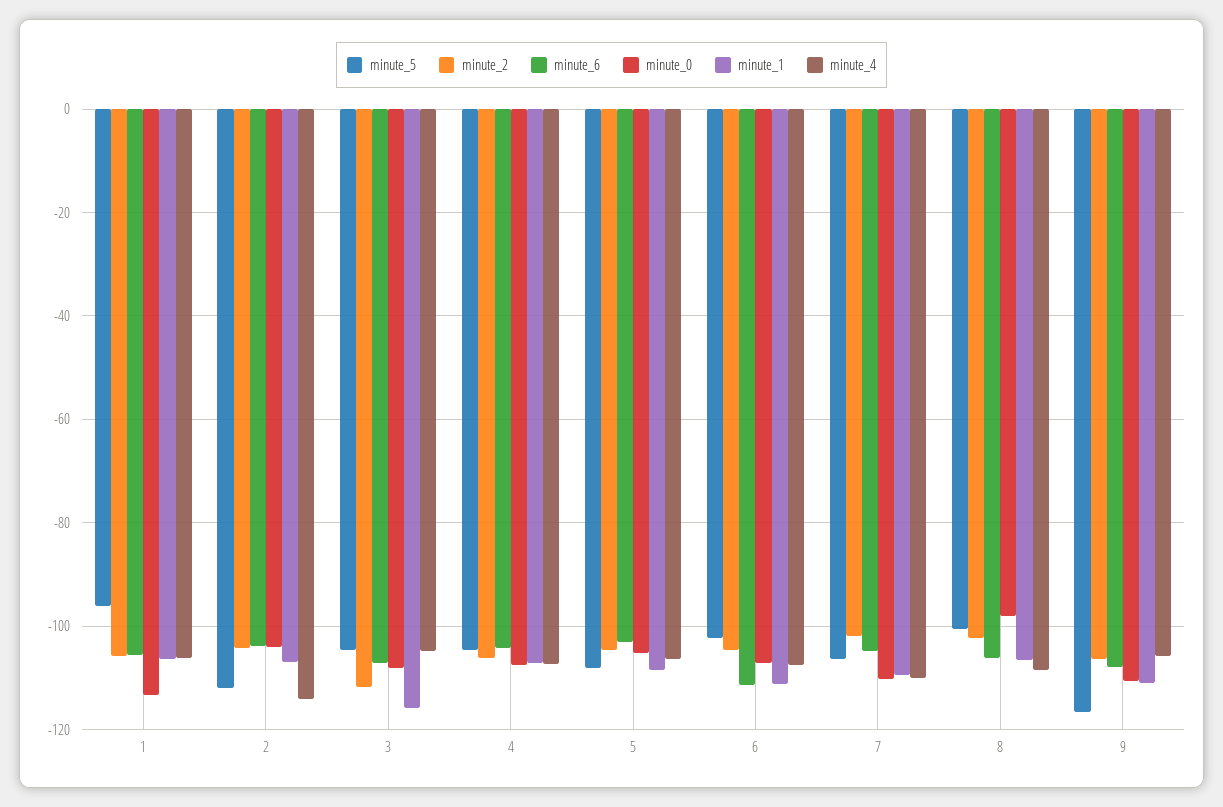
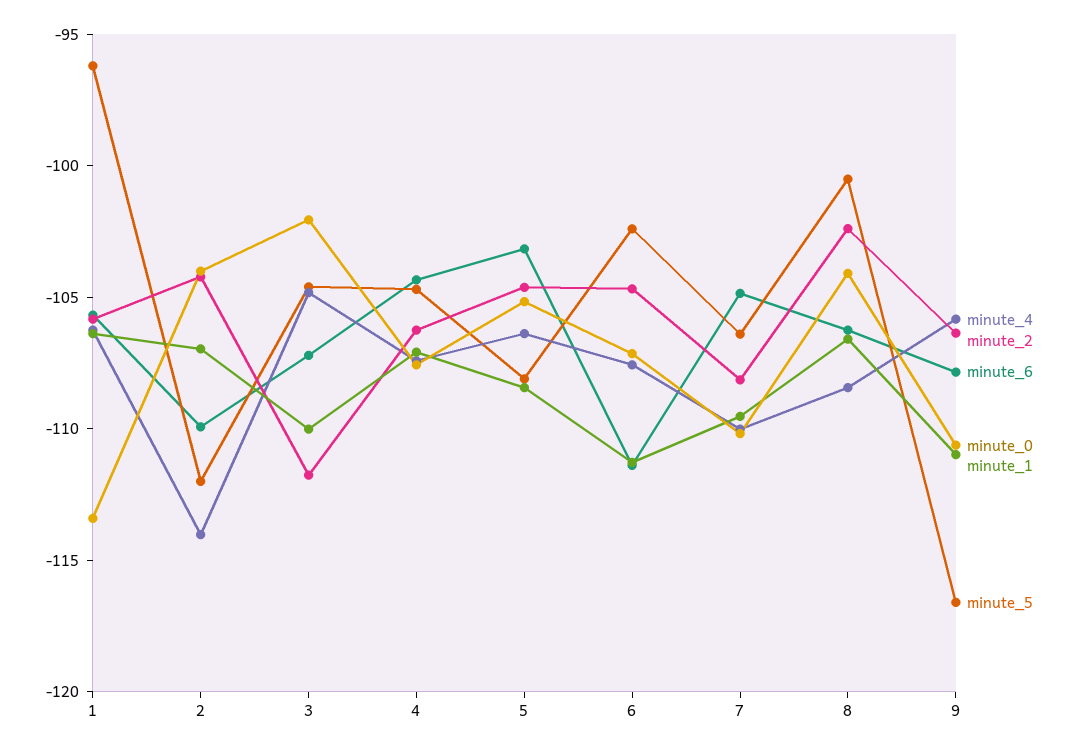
minute_6, 2: -104 -> -110
minute_0, 3: -108 -> -102
minute_1, 3: -116 -> -110
minute_2, 7: -102 -> -108
minute_0, 8: -98 -> -104

